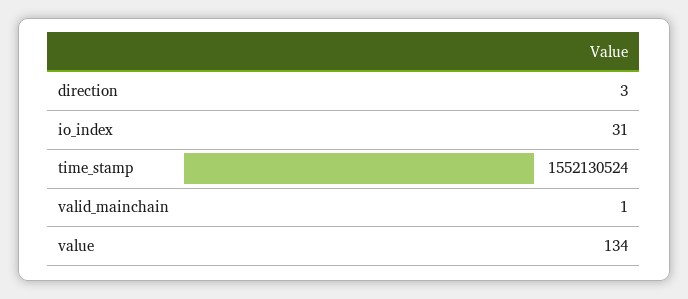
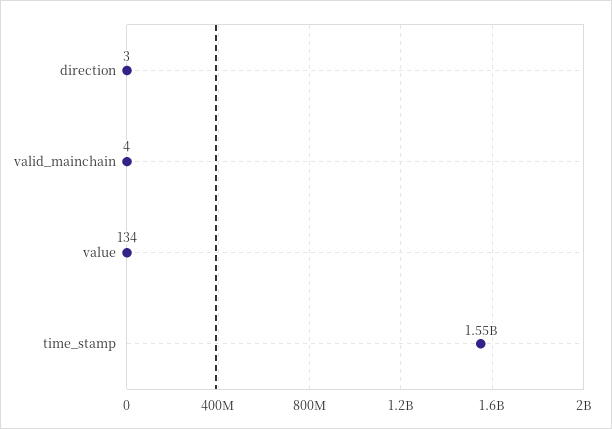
io_index: 31 -> none
valid_mainchain: 1 -> 4

